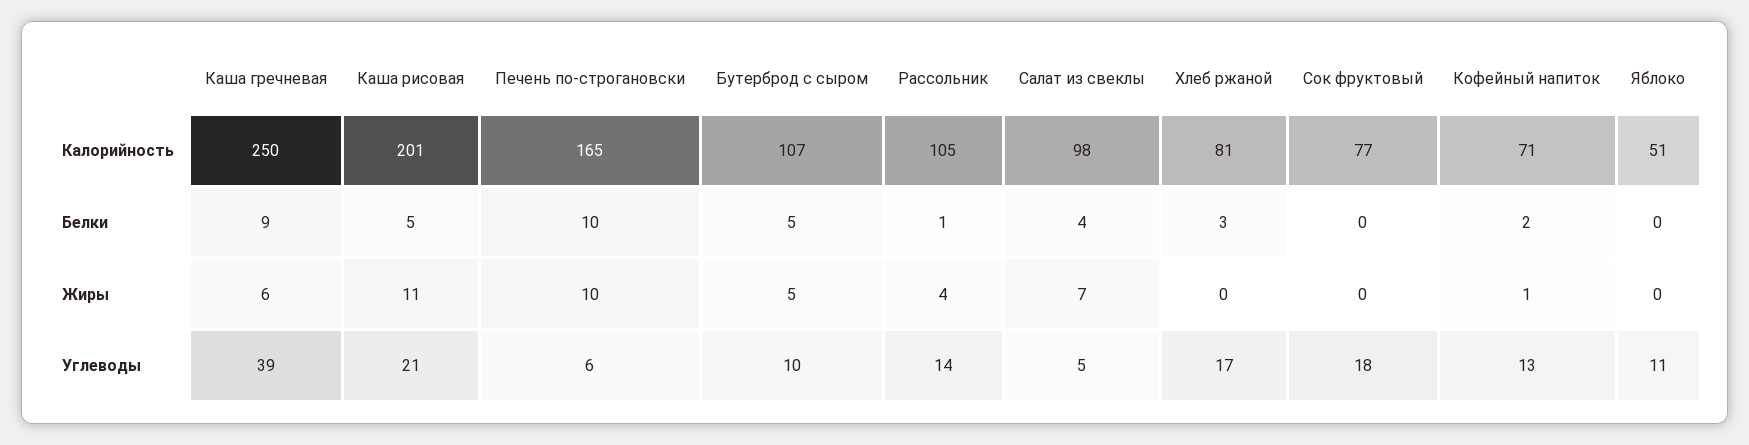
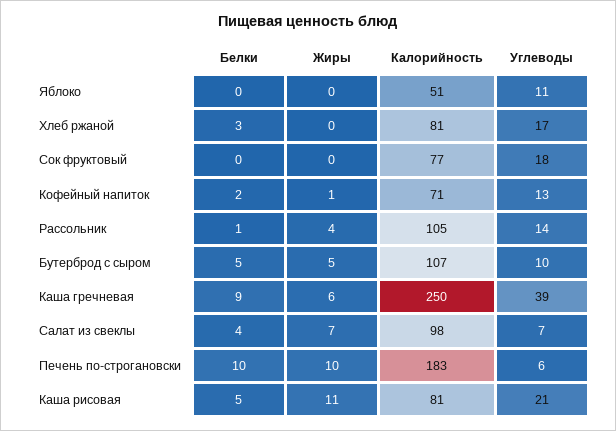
Каша рисовая, Калорийность: 201 -> 81
Печень по-строгановски, Калорийность: 165 -> 183
Салат из свеклы, Углеводы: 5 -> 7

